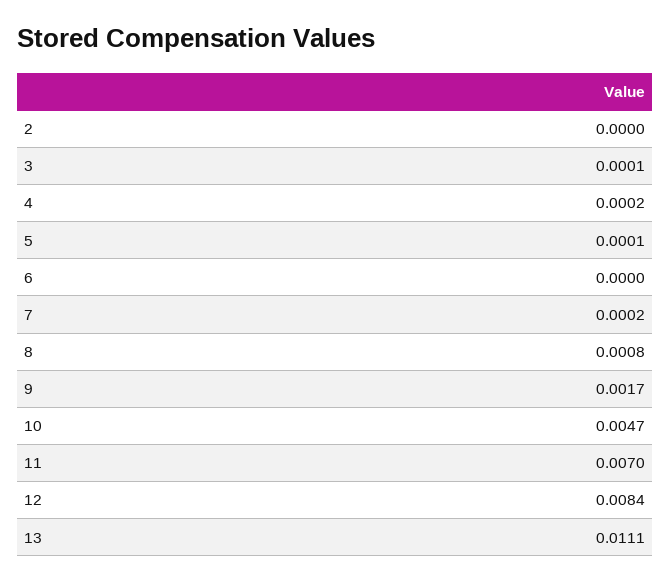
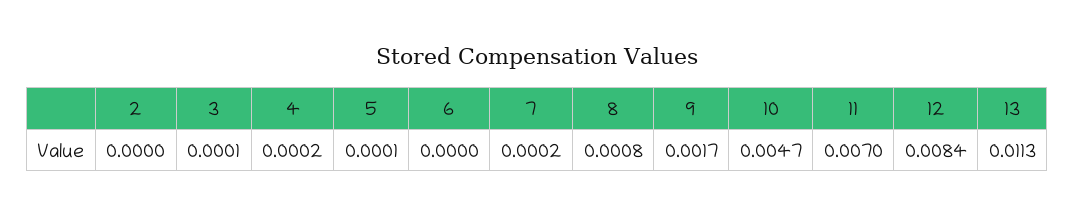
13: 0.0111 -> 0.0113

